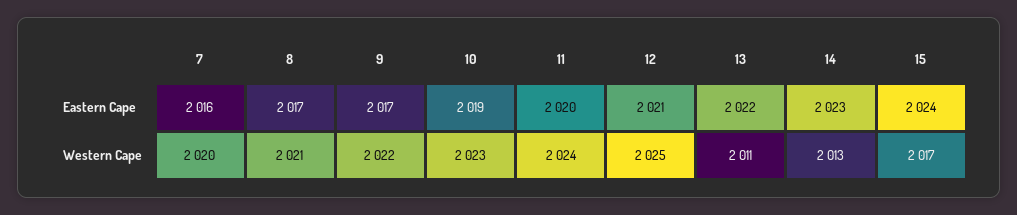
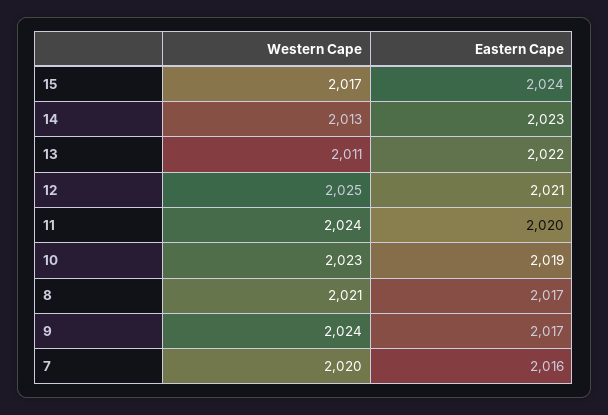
9, Western Cape: 2022 -> 2024

